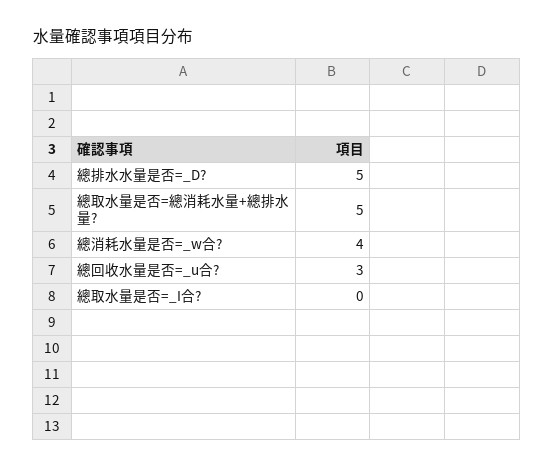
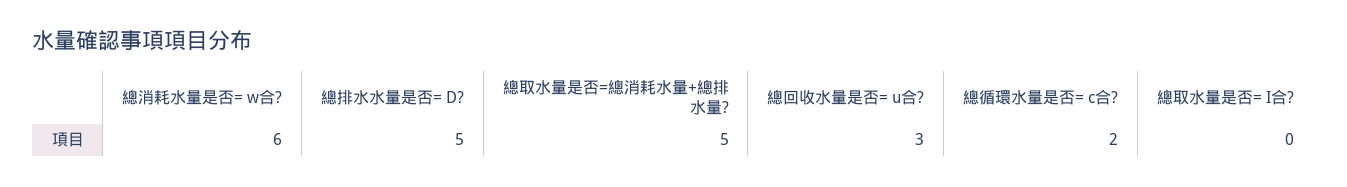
總消耗水量是否=_w合?: 4 -> 6
總循環水量是否= c合?: none -> 2

